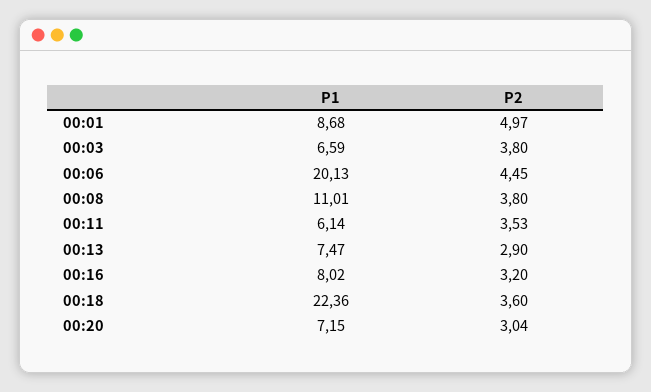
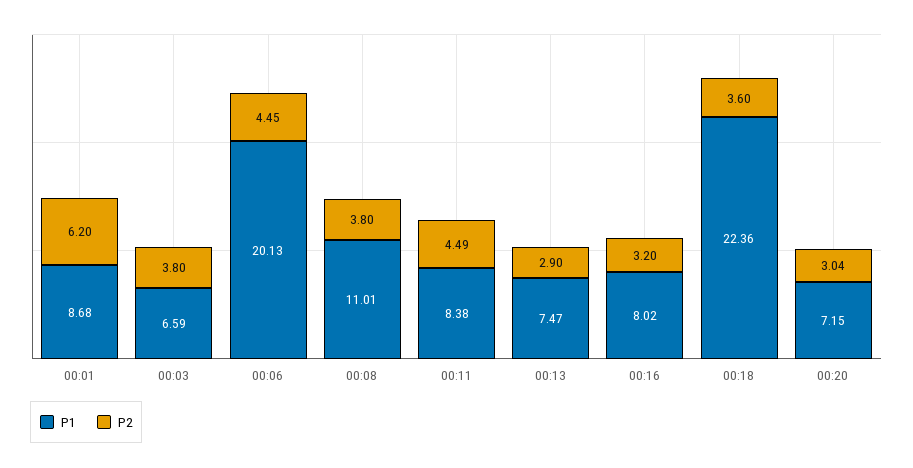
P2, 00:01: 4.97 -> 6.2
P1, 00:11: 6.14 -> 8.38
P2, 00:11: 3.53 -> 4.49

